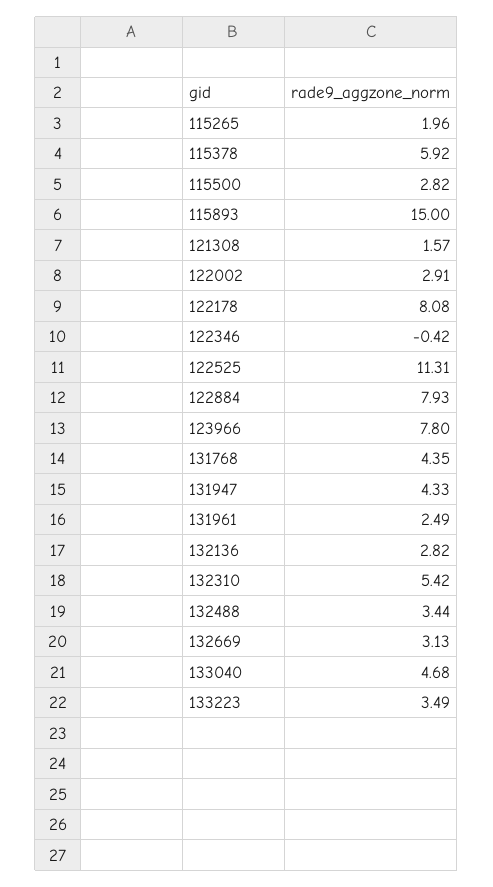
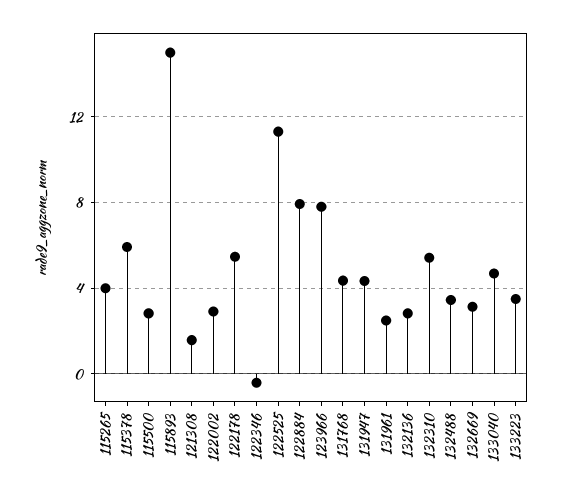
115265: 1.96 -> 4
122178: 8.08 -> 5.5

